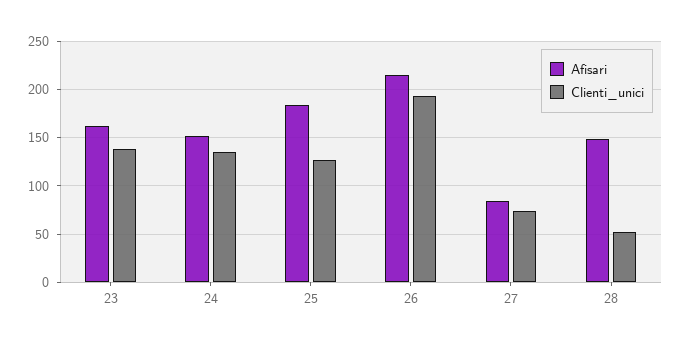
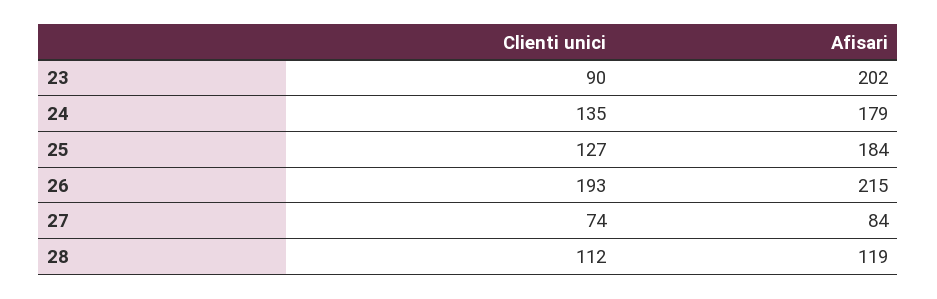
Afisari, 23: 160 -> 202
Clienti_unici, 23: 140 -> 90
Afisari, 24: 150 -> 179
Afisari, 28: 150 -> 119
Clienti_unici, 28: 50 -> 112

